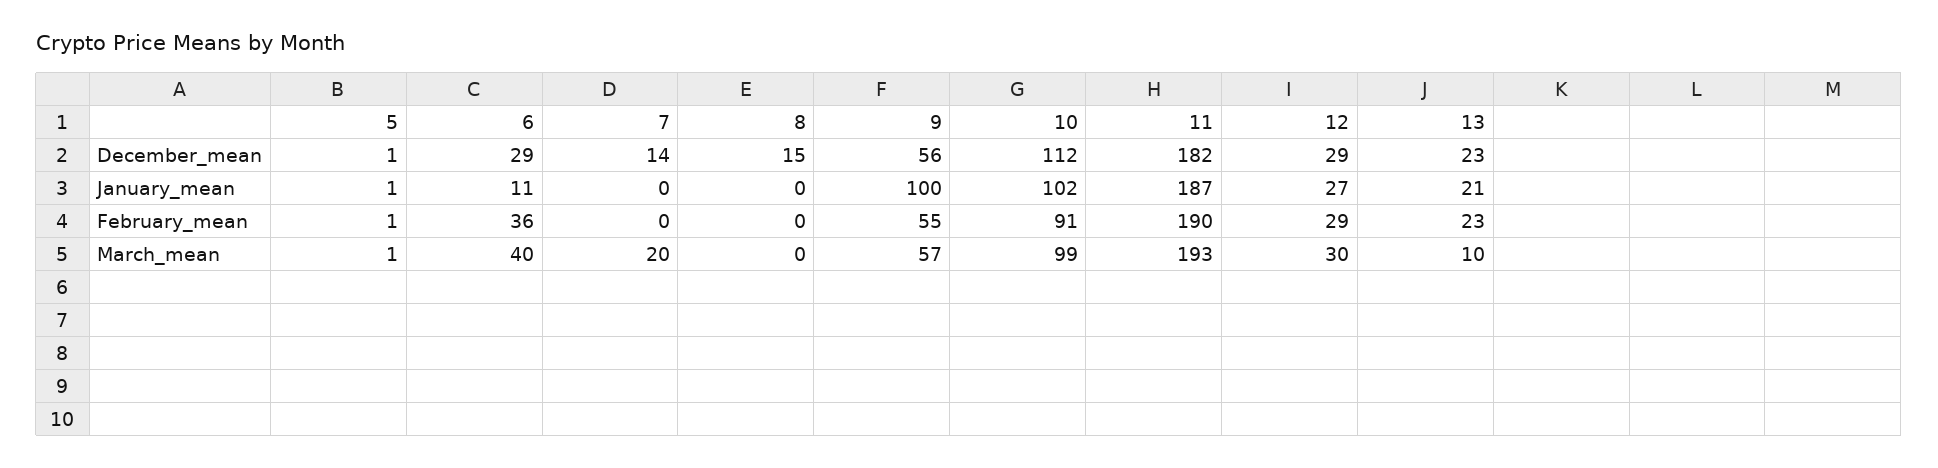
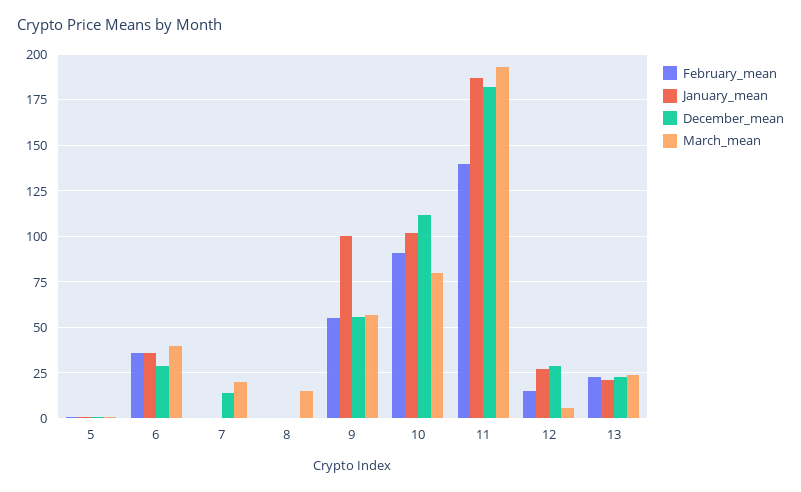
December_mean, 8: 15 -> 0
January_mean, 6: 11 -> 35
February_mean, 11: 190 -> 140
February_mean, 12: 29 -> 15
March_mean, 8: 0 -> 15
March_mean, 10: 99 -> 80
March_mean, 12: 30 -> 5
March_mean, 13: 10 -> 25

